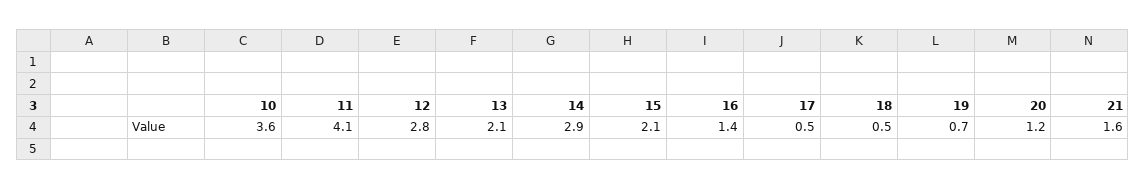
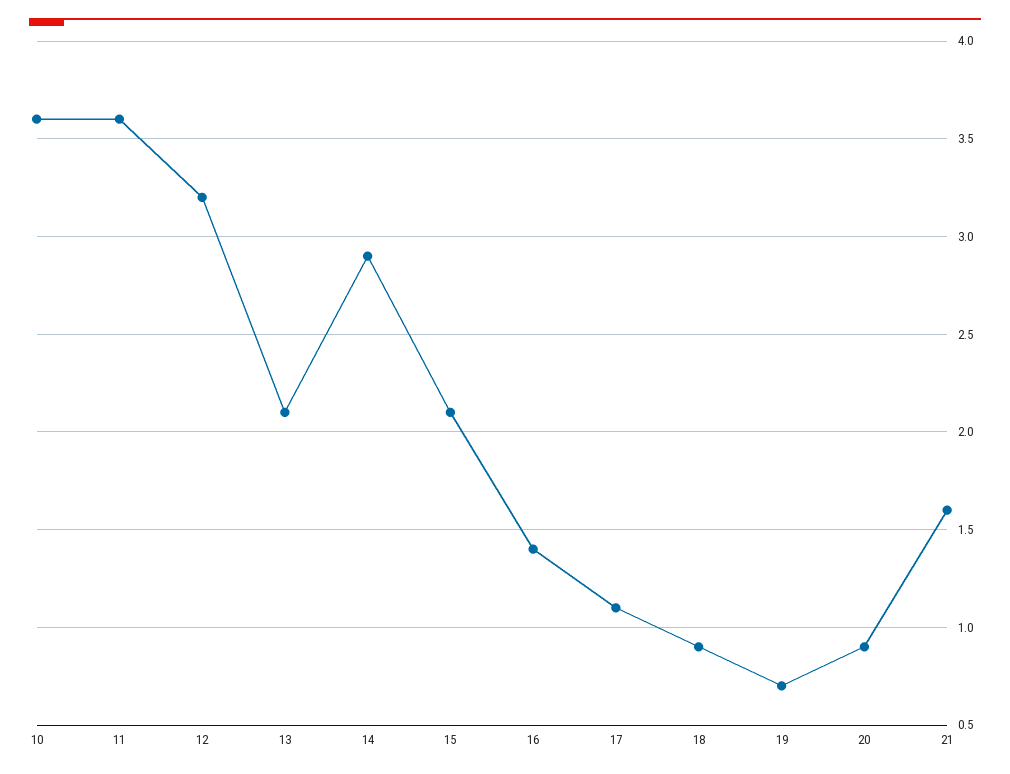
11: 4.1 -> 3.6
12: 2.8 -> 3.2
17: 0.5 -> 1.1
18: 0.5 -> 0.9
20: 1.2 -> 0.9

